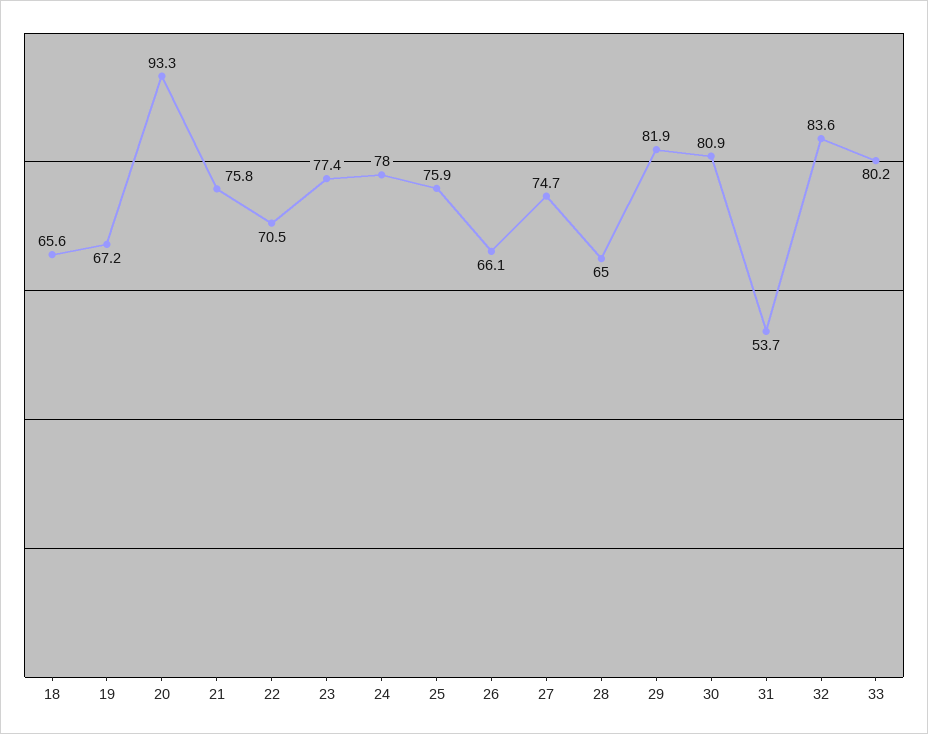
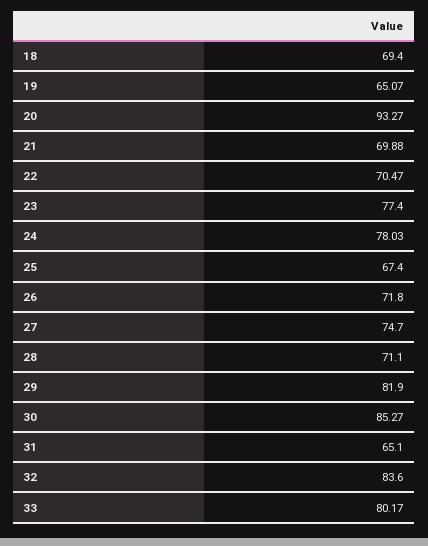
18: 65.6 -> 69.4
19: 67.2 -> 65.07
21: 75.8 -> 69.88
25: 75.9 -> 67.4
26: 66.1 -> 71.8
28: 65 -> 71.1
30: 80.9 -> 85.27
31: 53.7 -> 65.1

